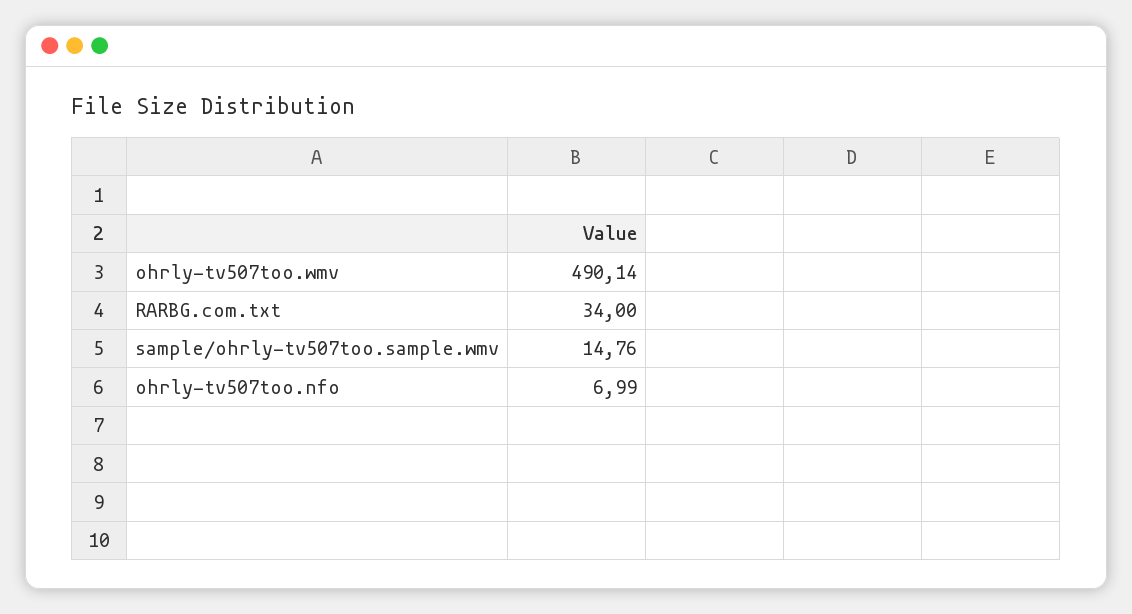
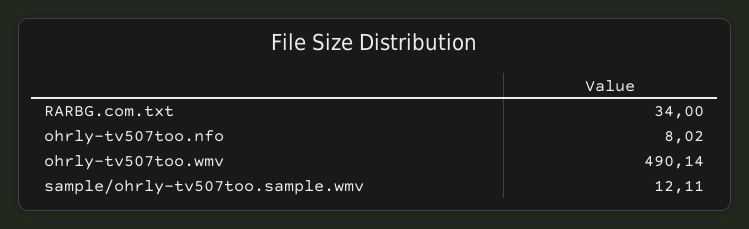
sample/ohrly-tv507too.sample.wmv: 14.76 -> 12.11
ohrly-tv507too.nfo: 6.99 -> 8.02

